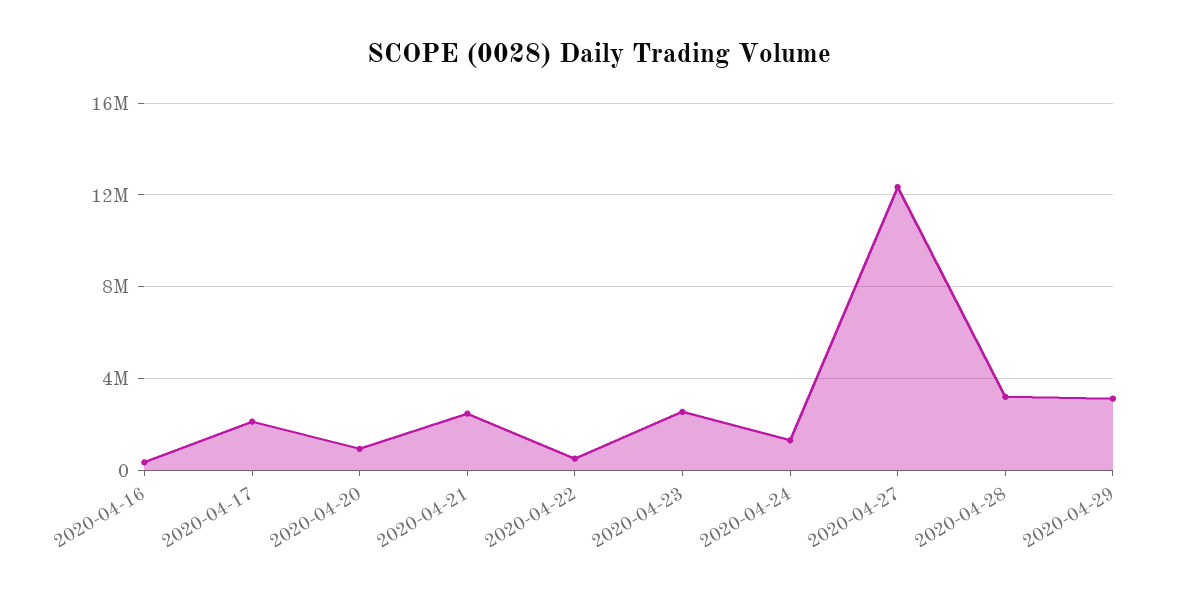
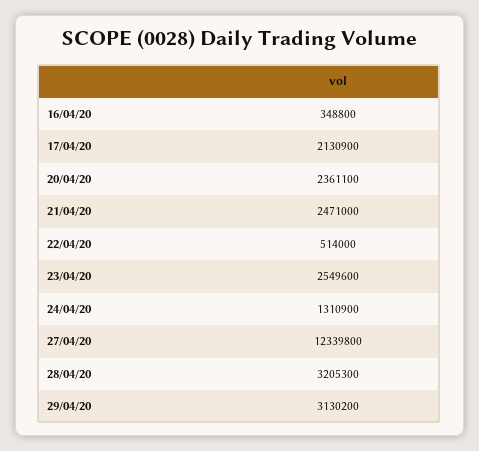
2020-04-20: 1000000 -> 2361100

